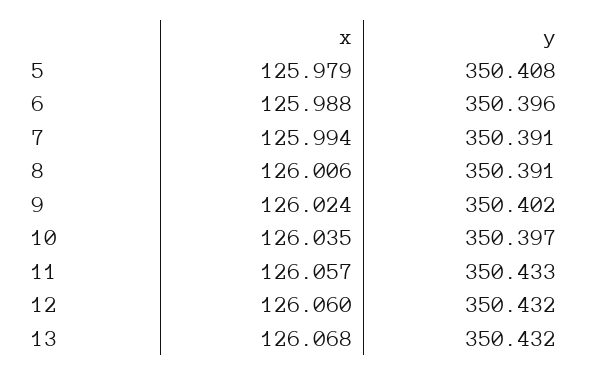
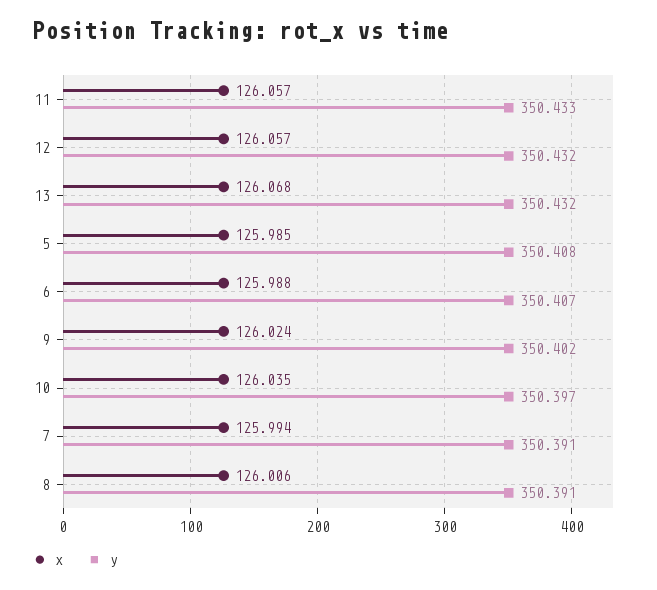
x, 5: 125.979 -> 125.985
y, 6: 350.396 -> 350.407
x, 12: 126.06 -> 126.057

